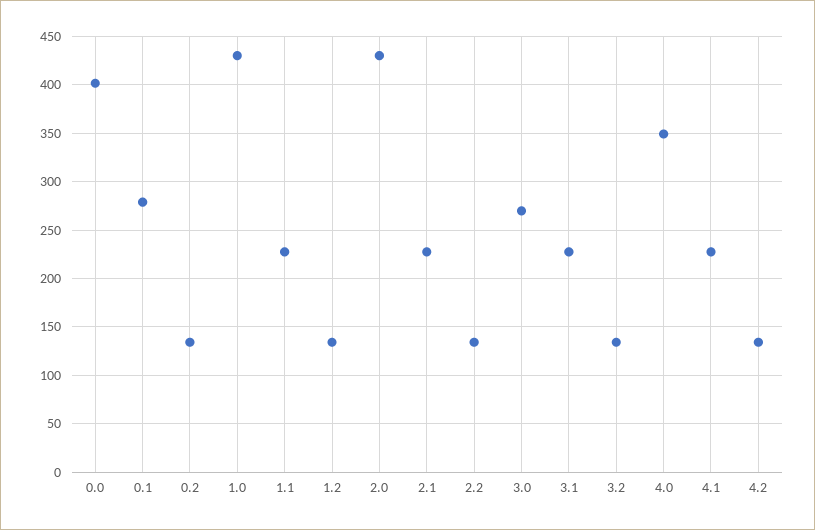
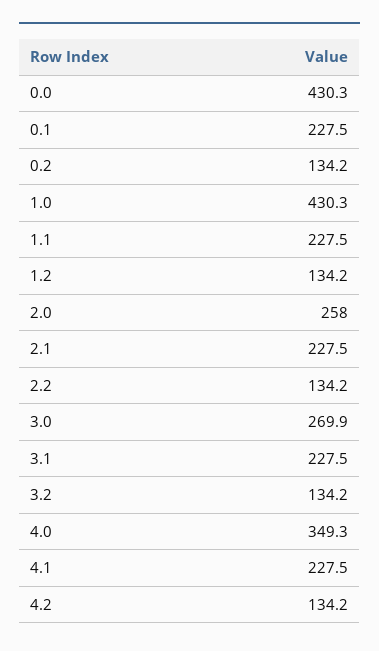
0.0: 400 -> 430.3
0.1: 280 -> 227.5
2.0: 430 -> 258

